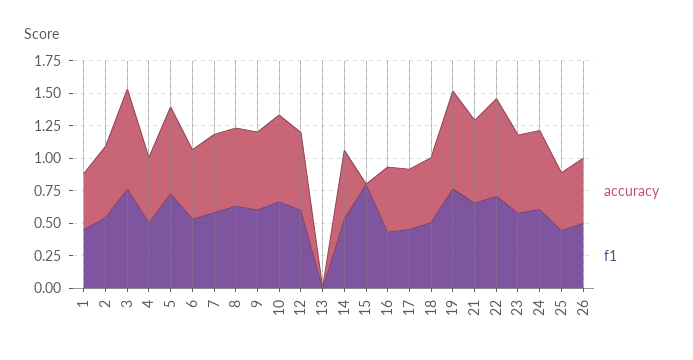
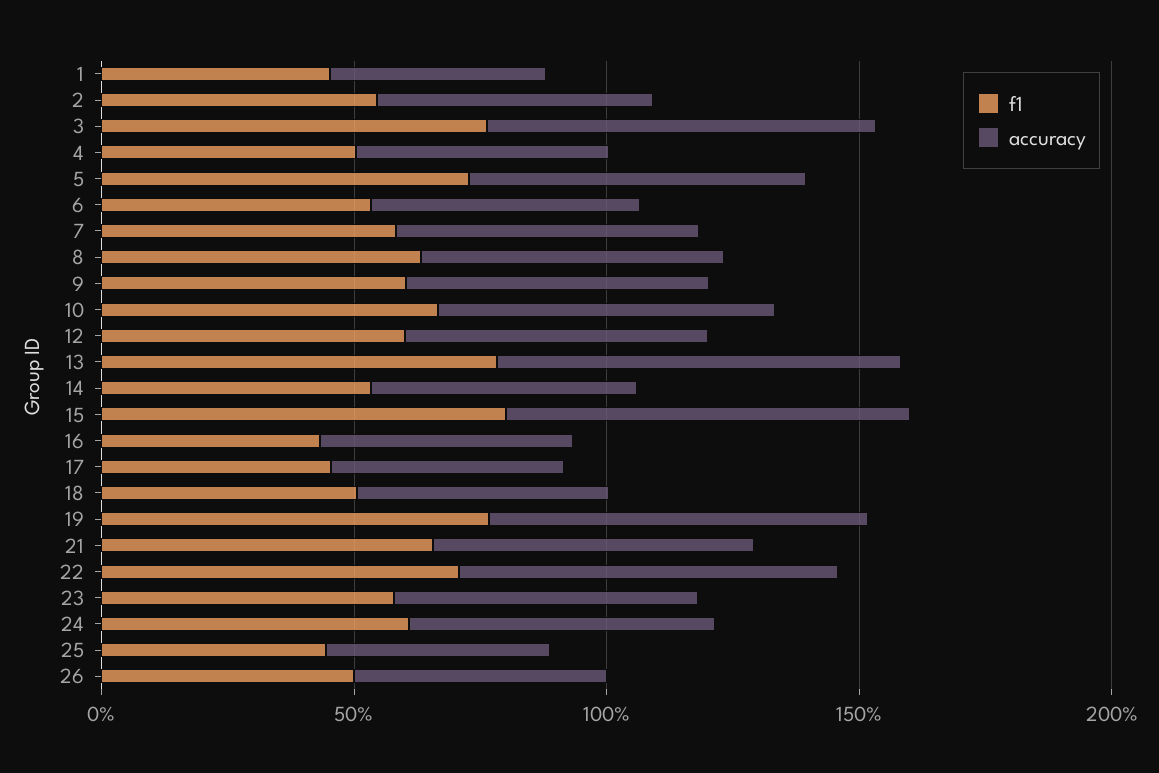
accuracy, 13: 0 -> 0.8
f1, 13: 0 -> 0.8
accuracy, 15: 0 -> 0.8

